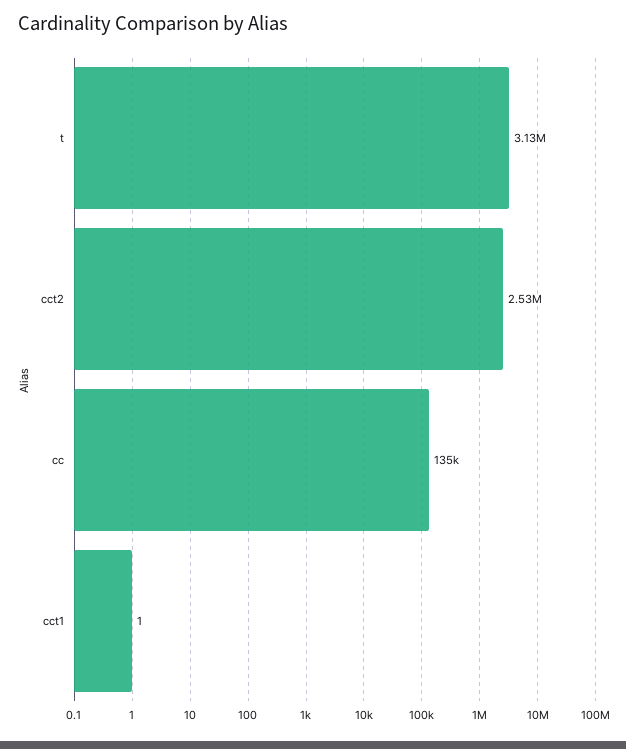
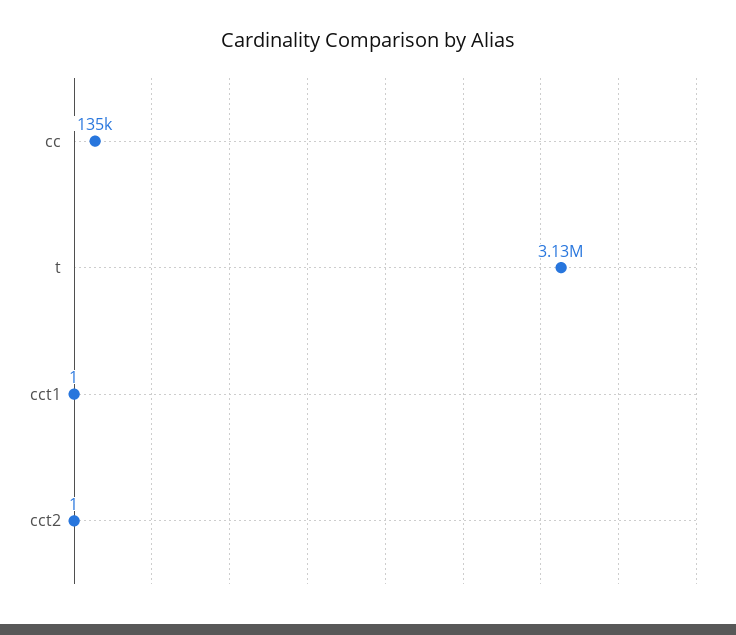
cct2: 2530000 -> 1

